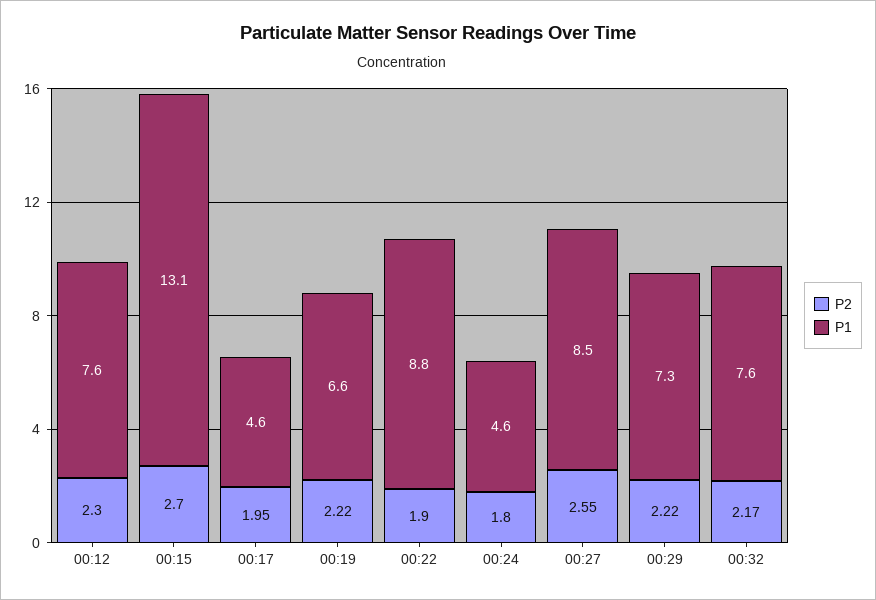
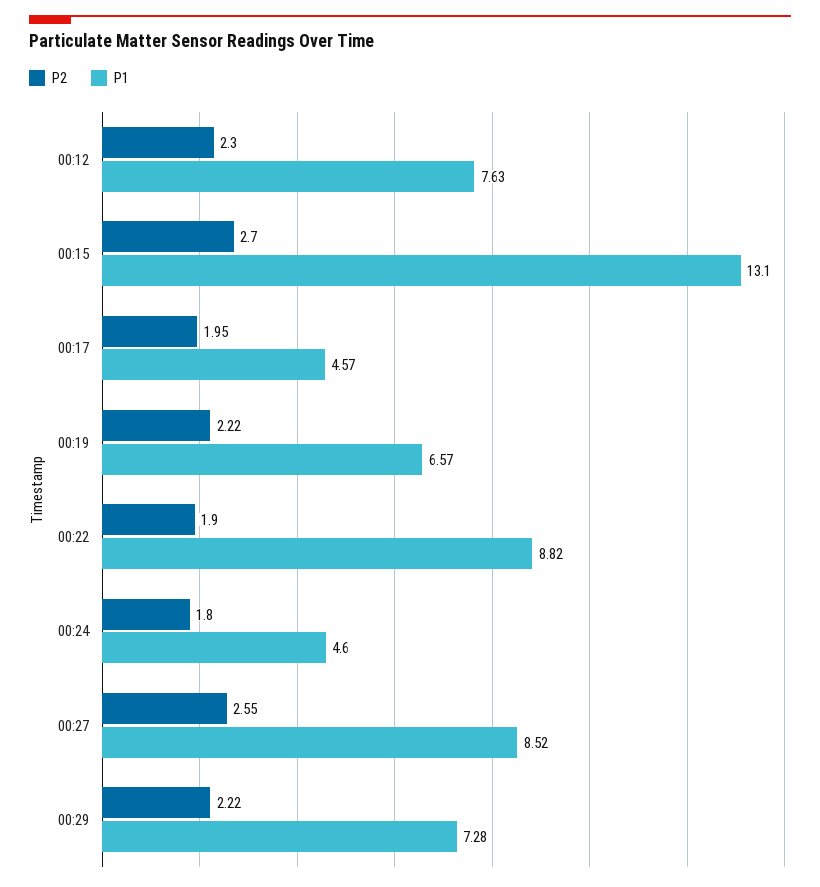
P2, 00:32: 2.17 -> none
P1, 00:32: 7.6 -> none

